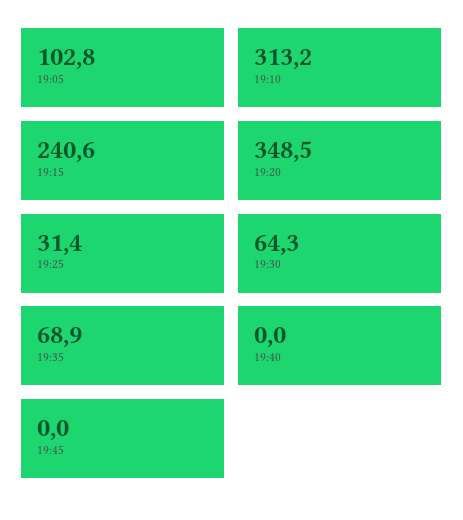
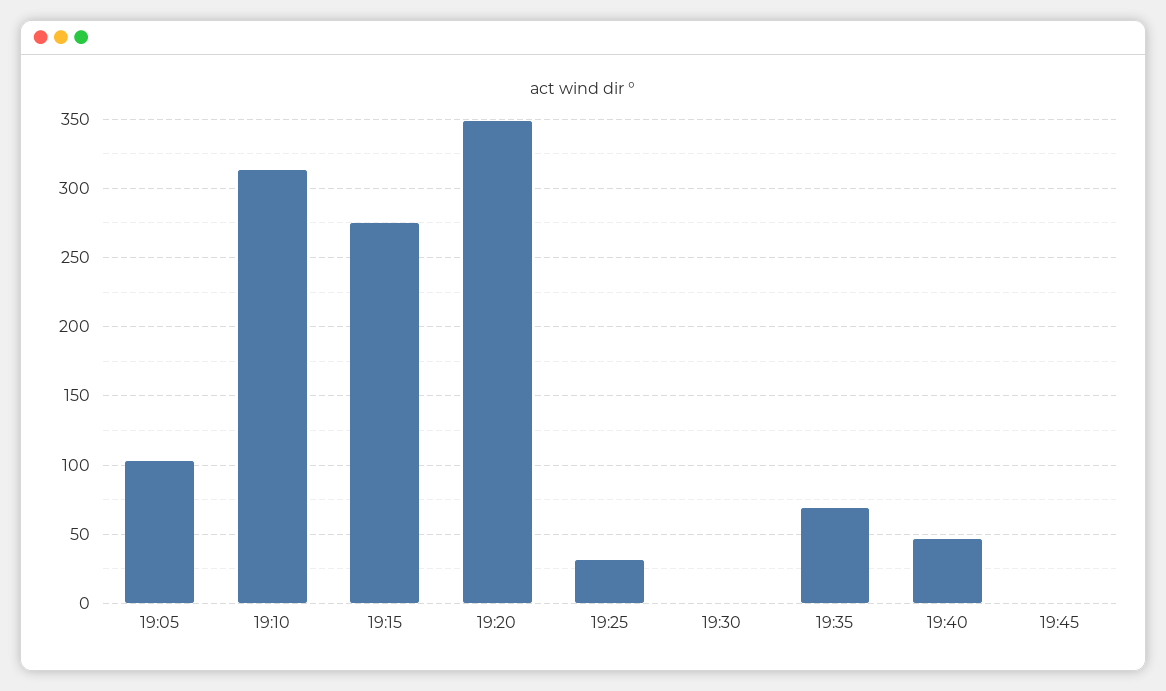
19:15: 240.6 -> 275
19:30: 64.3 -> 0
19:40: 0 -> 45

